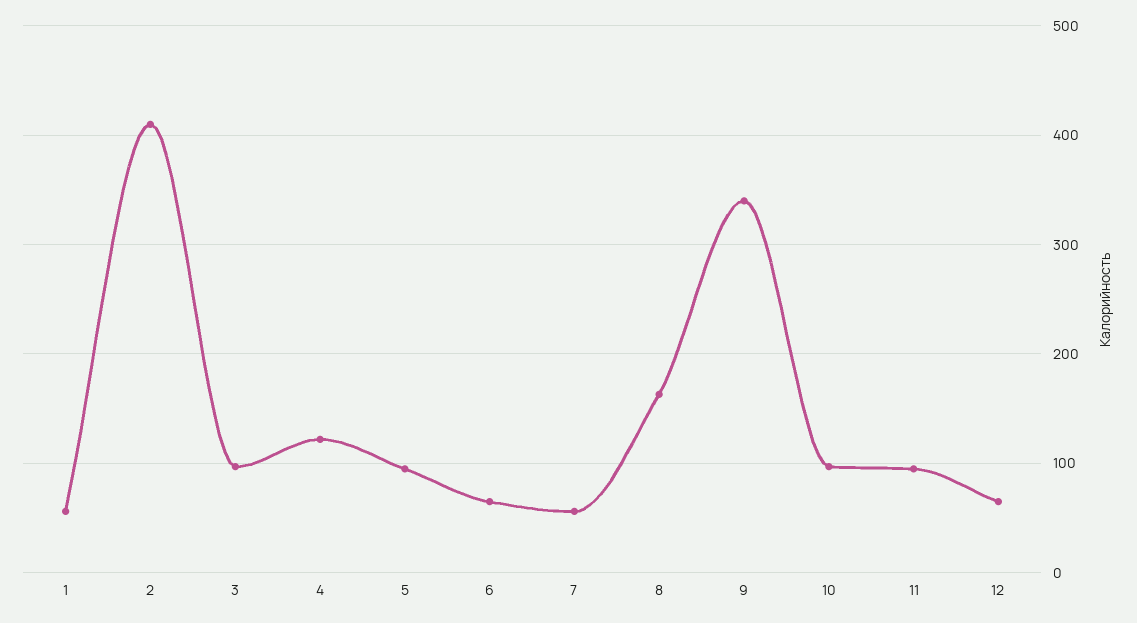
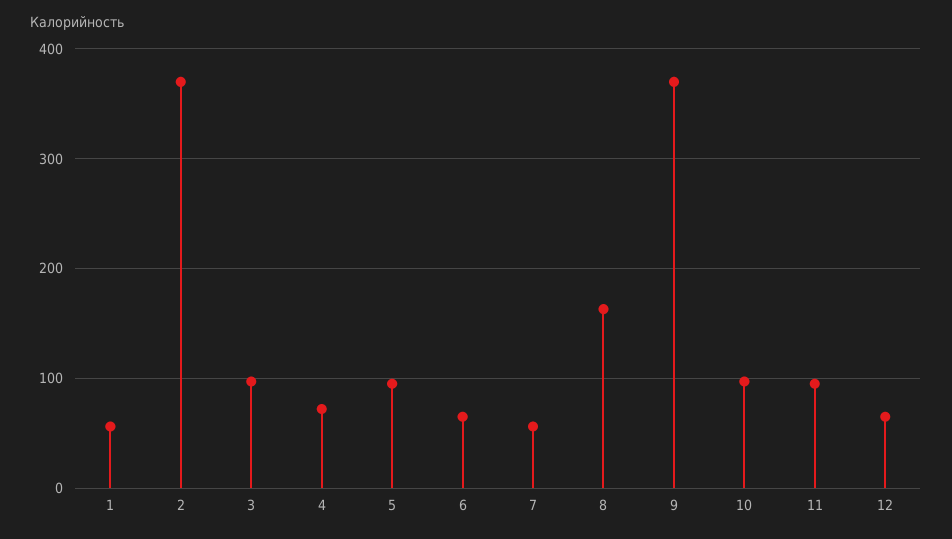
2: 410 -> 370
4: 120 -> 70
9: 340 -> 370

